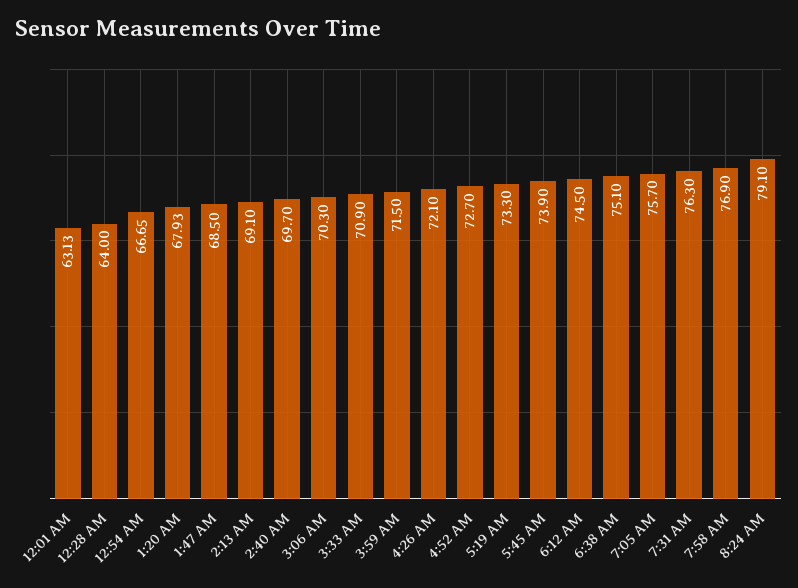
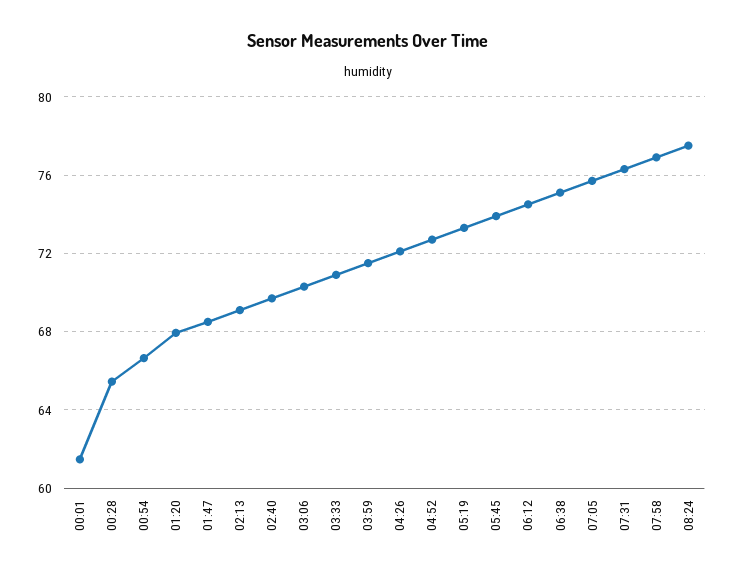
12:01 AM: 63.13 -> 61.5
12:28 AM: 64 -> 65.5
8:24 AM: 79.1 -> 77.5

